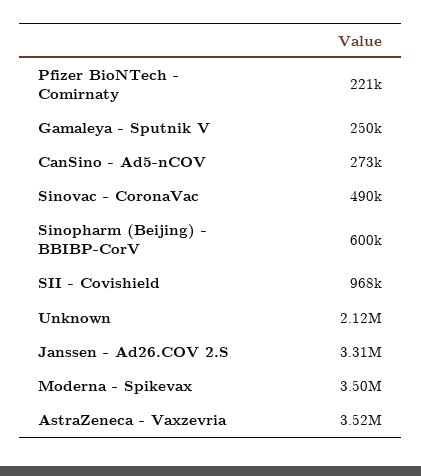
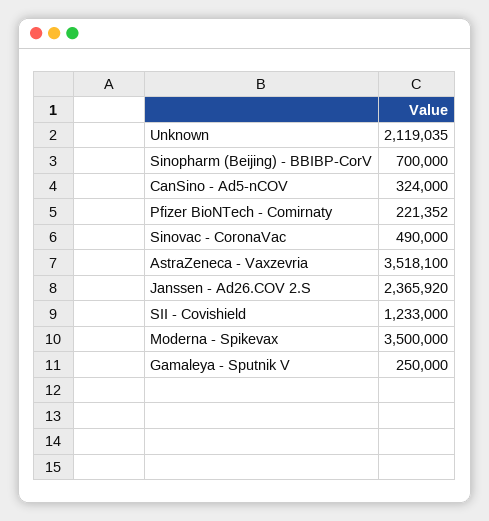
CanSino - Ad5-nCOV: 273000 -> 324000
Sinopharm (Beijing) - BBIBP-CorV: 600000 -> 700000
SII - Covishield: 968000 -> 1233000
Janssen - Ad26.COV 2.S: 3310000 -> 2365920

